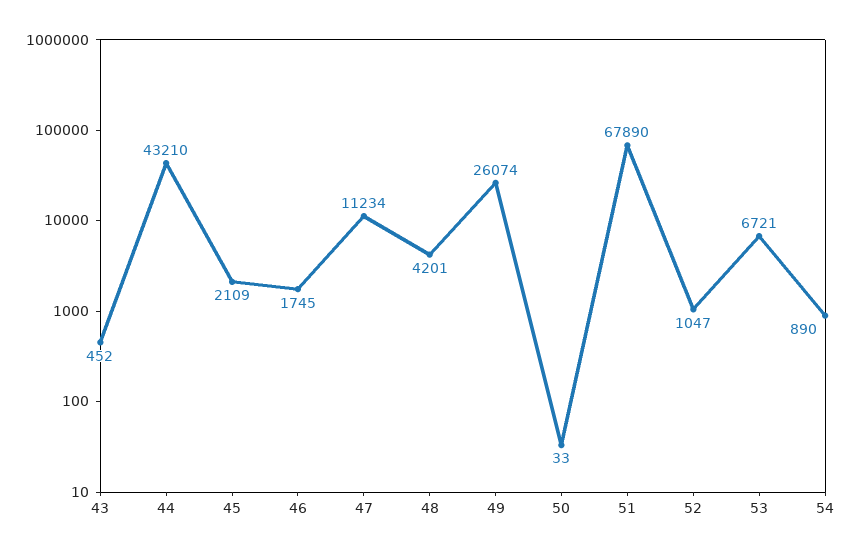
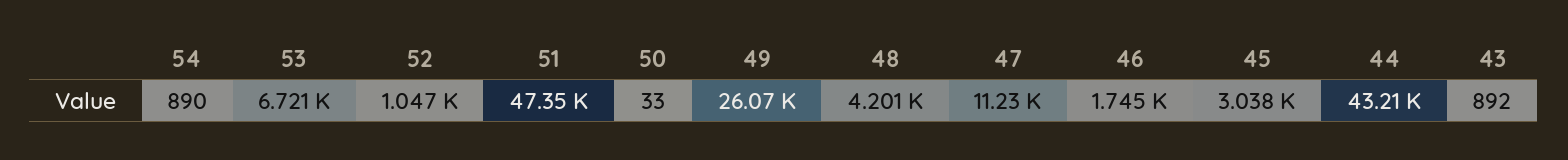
43: 452 -> 892
45: 2109 -> 3038
51: 67890 -> 47350

